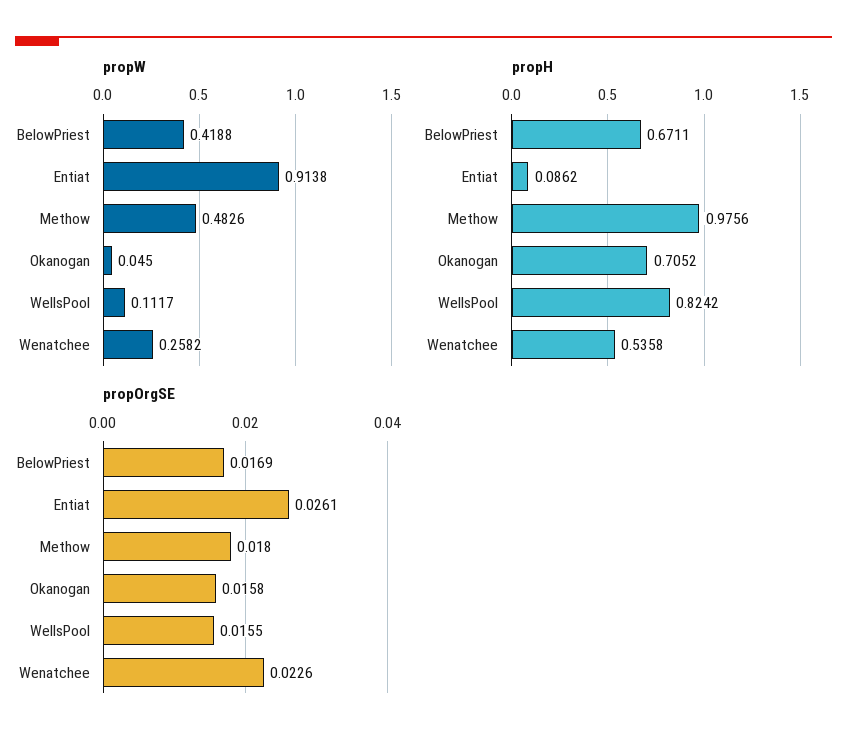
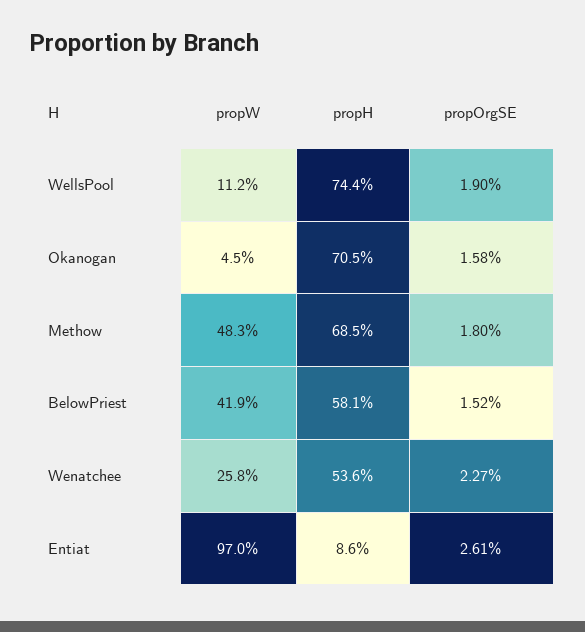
propW, Entiat: 0.9138 -> 0.97
propH, BelowPriest: 0.6711 -> 0.581
propH, Methow: 0.9756 -> 0.685
propH, WellsPool: 0.8242 -> 0.744
propOrgSE, BelowPriest: 0.0169 -> 0.0152
propOrgSE, WellsPool: 0.0155 -> 0.019
propOrgSE, Wenatchee: 0.0226 -> 0.0227

